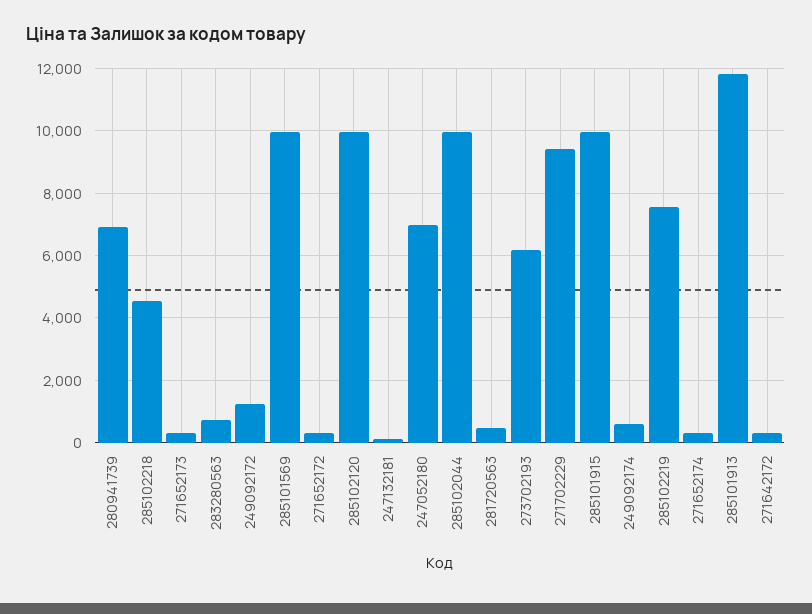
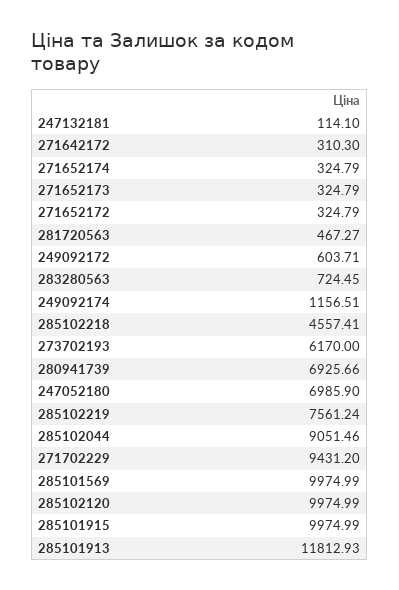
249092172: 1200 -> 603.71
285102044: 10000 -> 9051.46
249092174: 600 -> 1156.51

